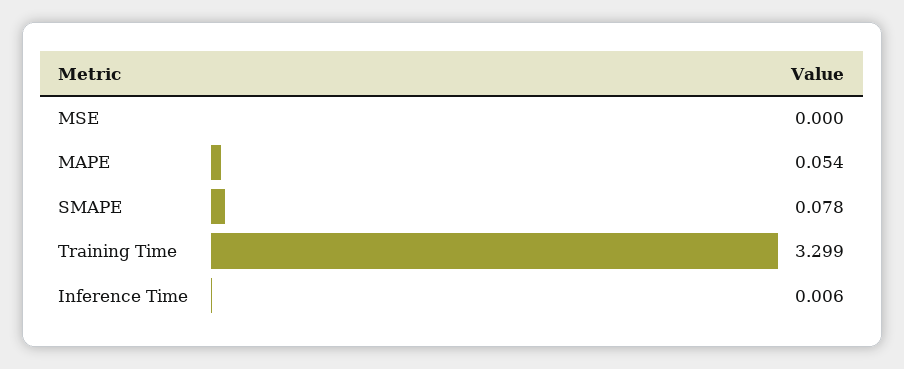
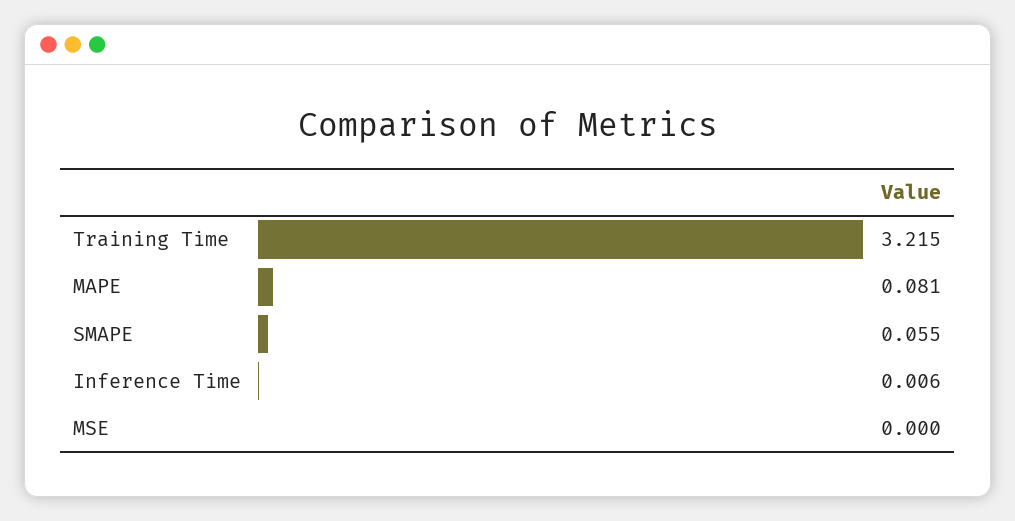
MAPE: 0.054 -> 0.081
SMAPE: 0.078 -> 0.055
Training Time: 3.299 -> 3.215

